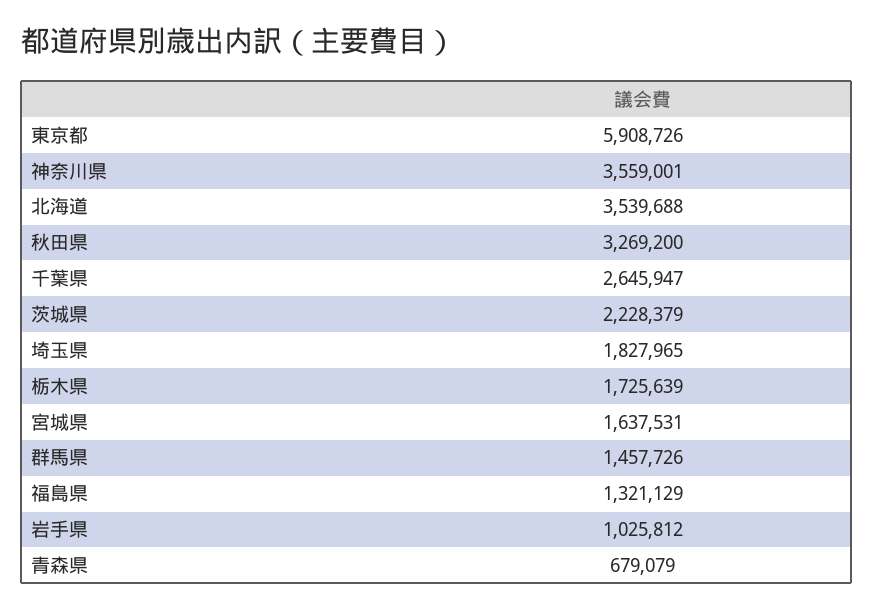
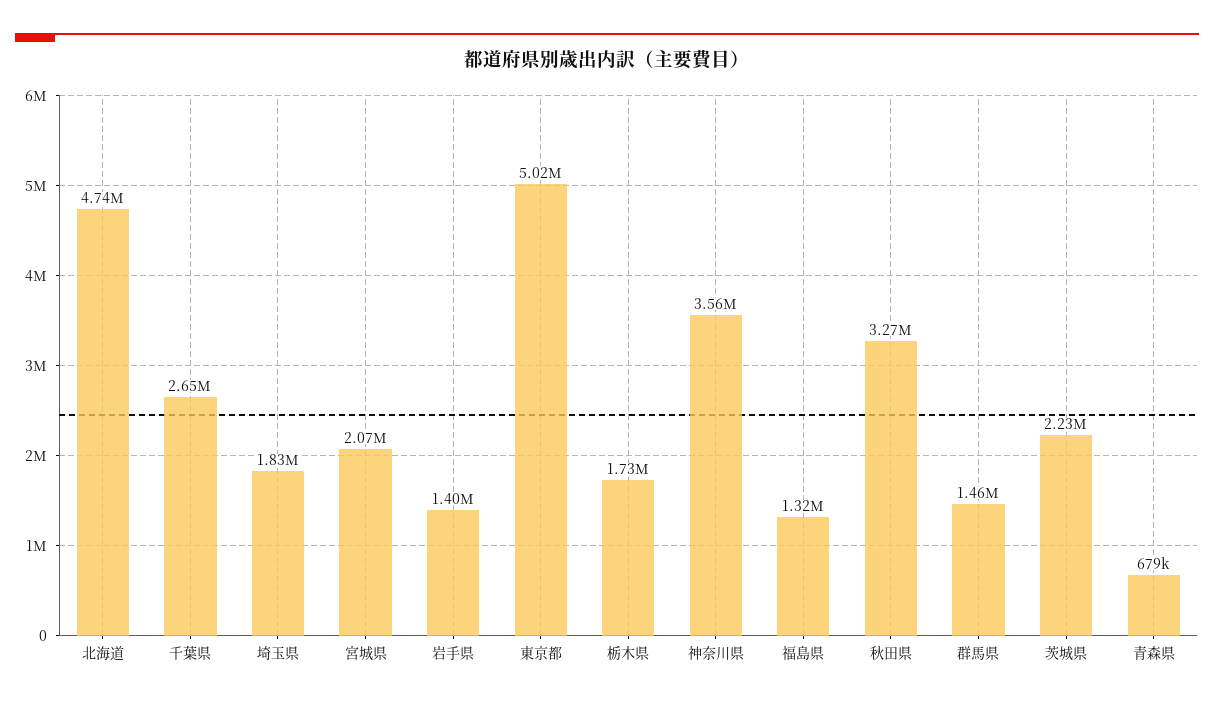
東京都: 5908726 -> 5020000
北海道: 3539688 -> 4740000
宮城県: 1637531 -> 2070000
岩手県: 1025812 -> 1400000

